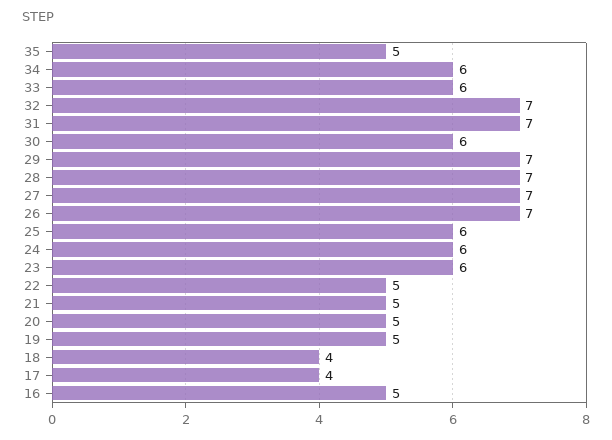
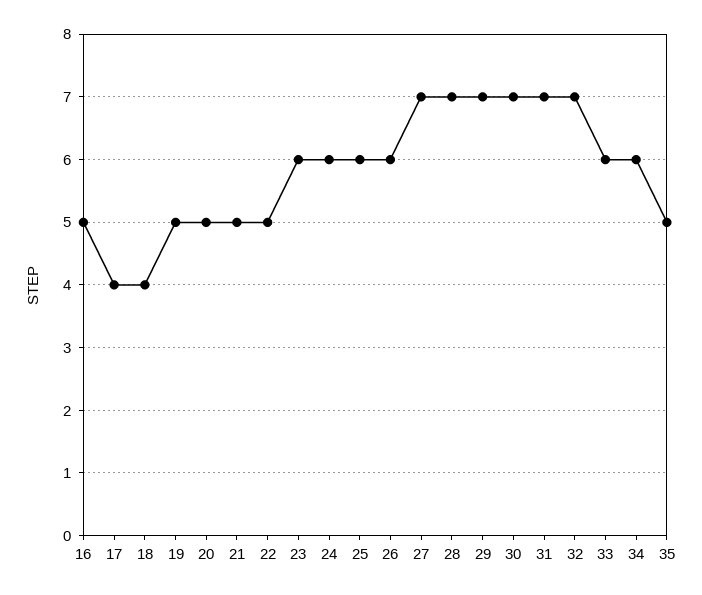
30: 6 -> 7
26: 7 -> 6

